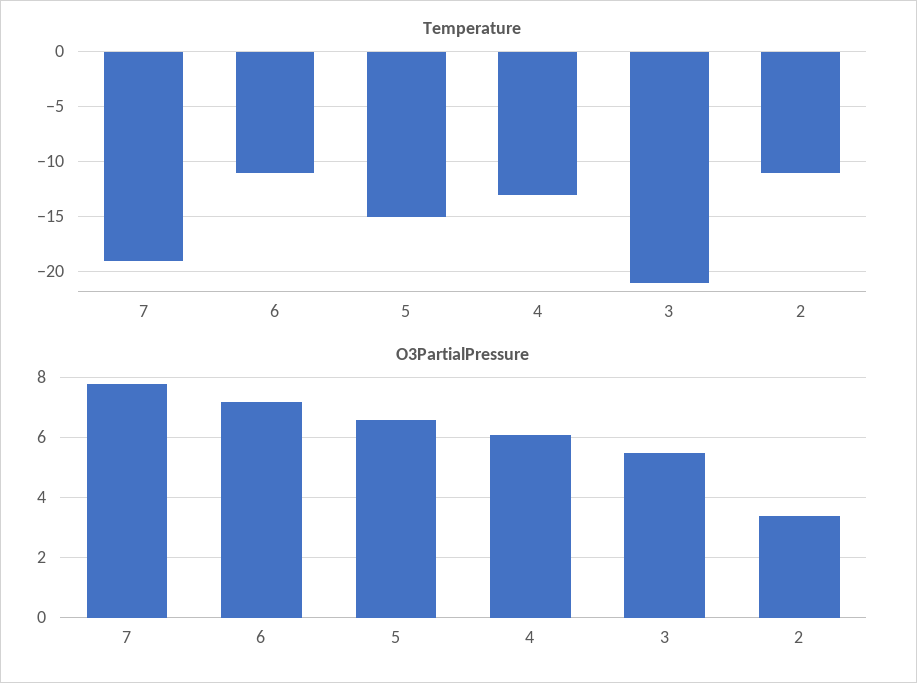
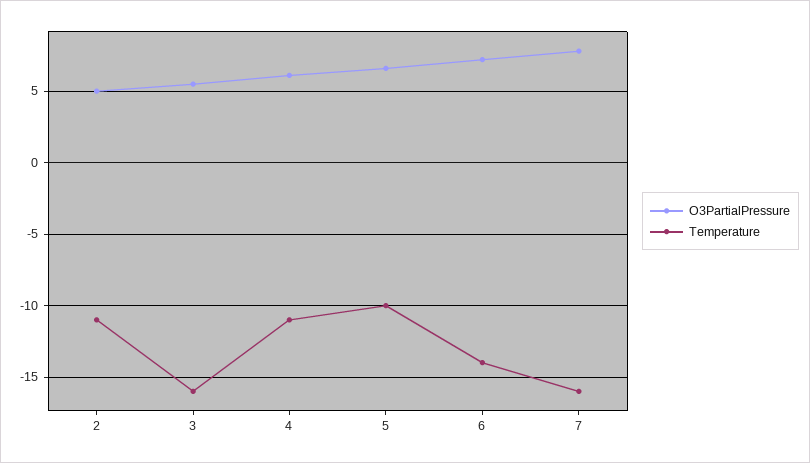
Temperature, 7: -19 -> -16
Temperature, 6: -11 -> -14
Temperature, 5: -15 -> -10
Temperature, 4: -13 -> -11
Temperature, 3: -21 -> -16
O3PartialPressure, 2: 3.5 -> 5

